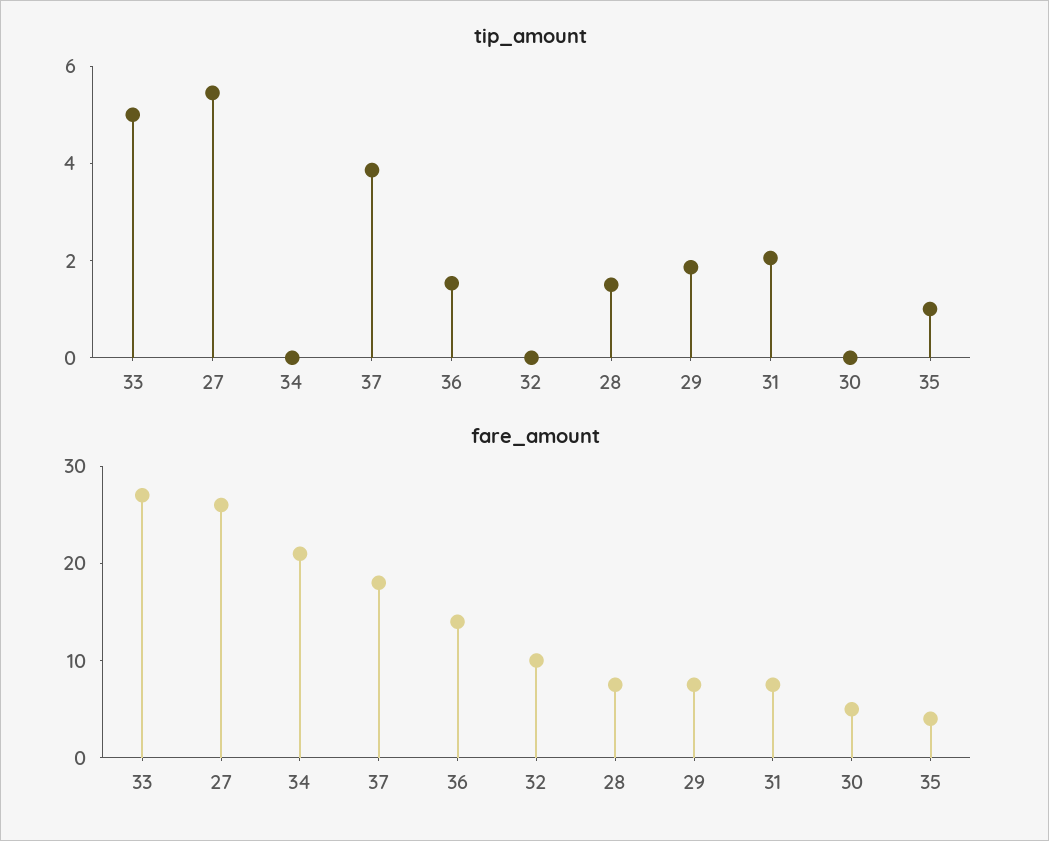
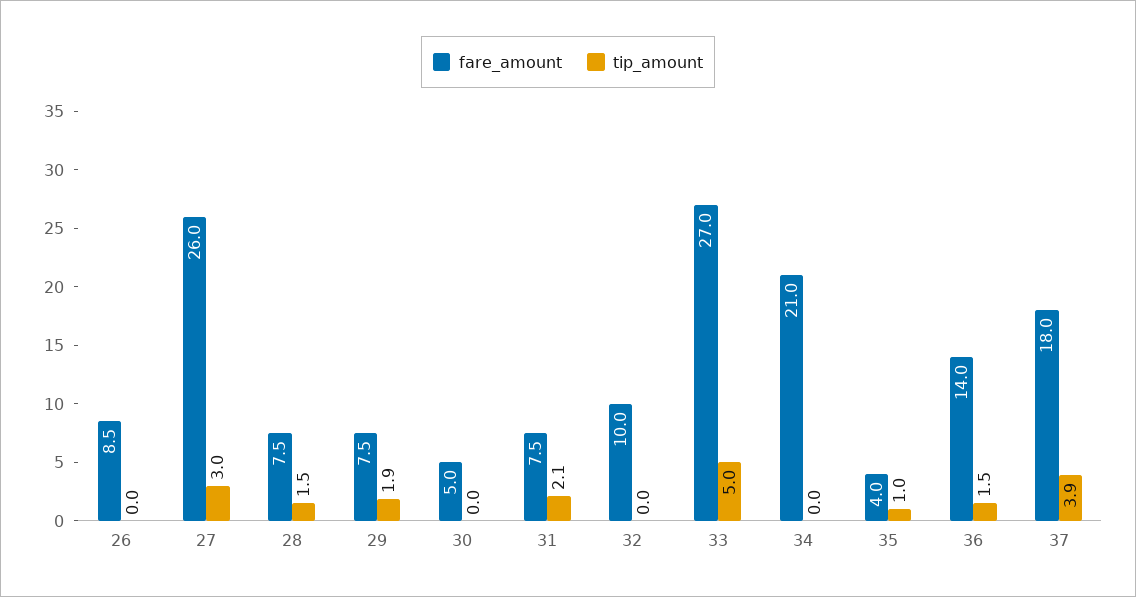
tip_amount, 27: 5.5 -> 3
fare_amount, 26: none -> 8.5
tip_amount, 26: none -> 0

